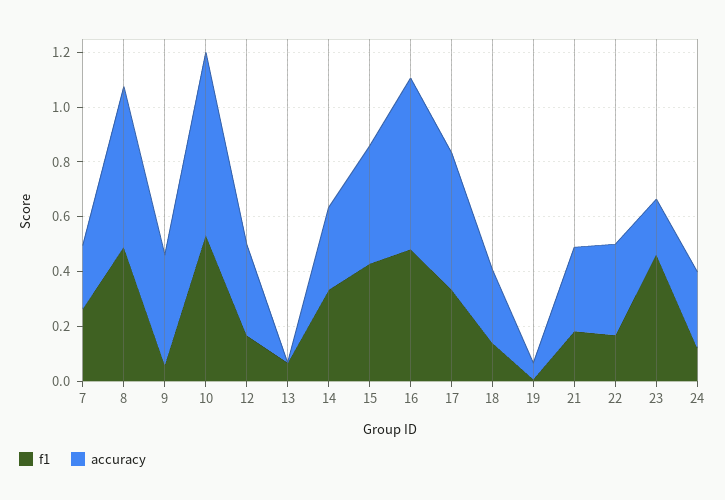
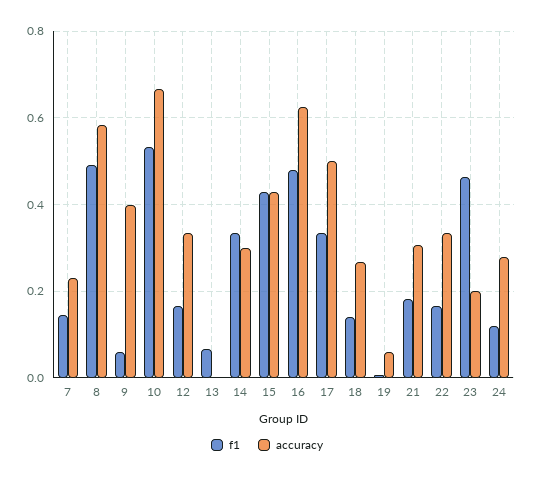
f1, 7: 0.25 -> 0.14

